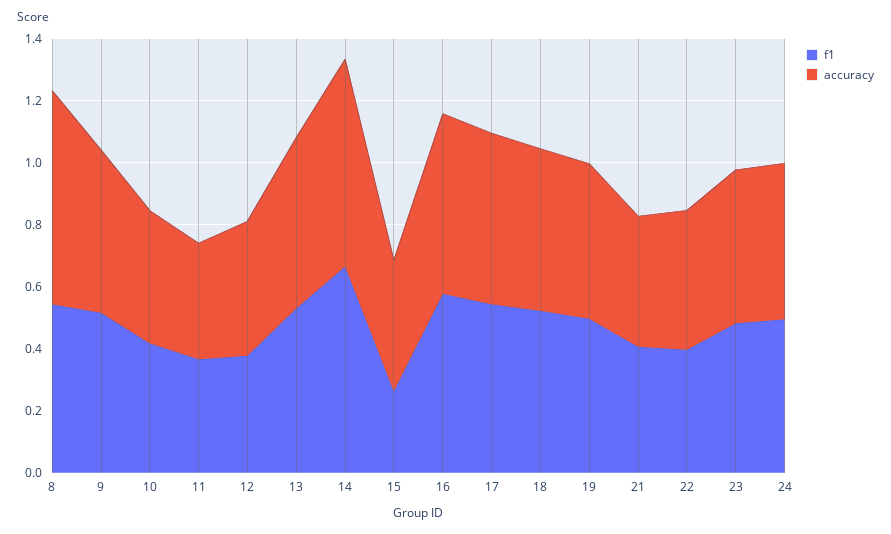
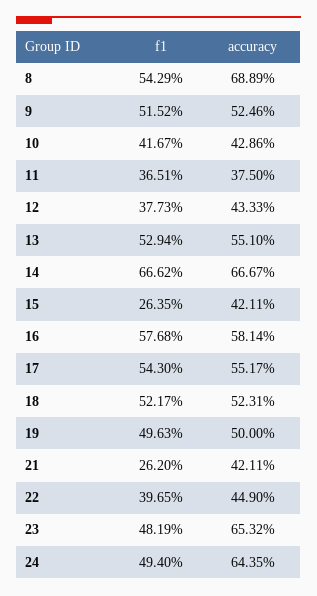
f1, 21: 0.4 -> 0.262
accuracy, 23: 0.5 -> 0.6532
accuracy, 24: 0.5 -> 0.6435

